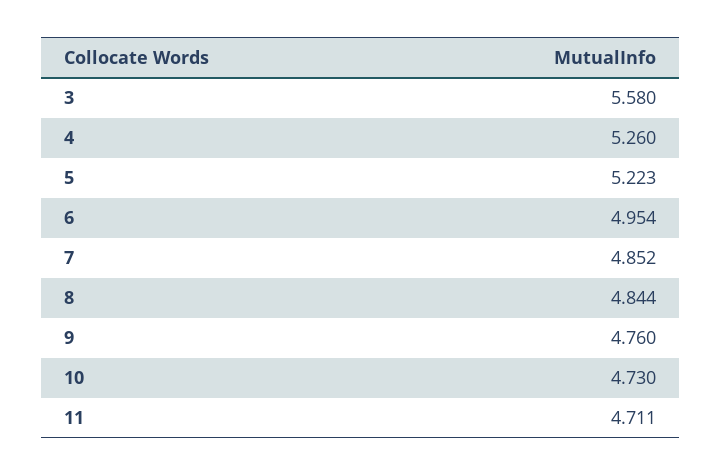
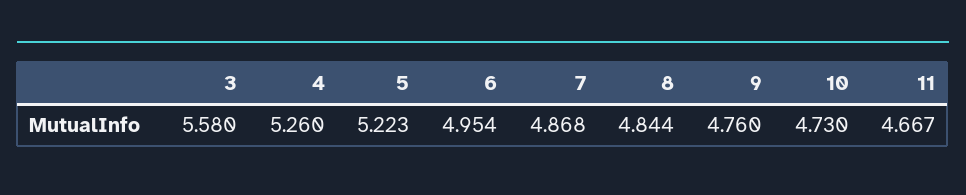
7: 4.852 -> 4.868
11: 4.711 -> 4.667

